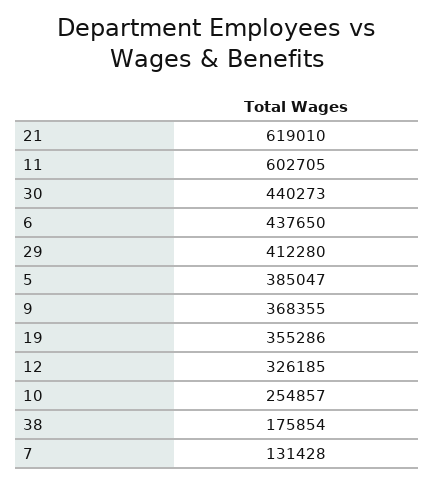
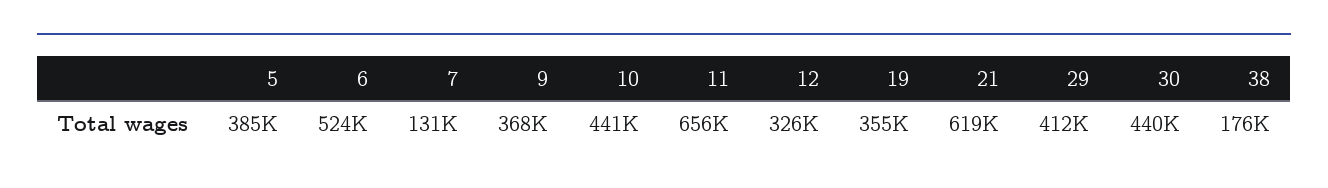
11: 602705 -> 656000
6: 437650 -> 524000
10: 254857 -> 441000

